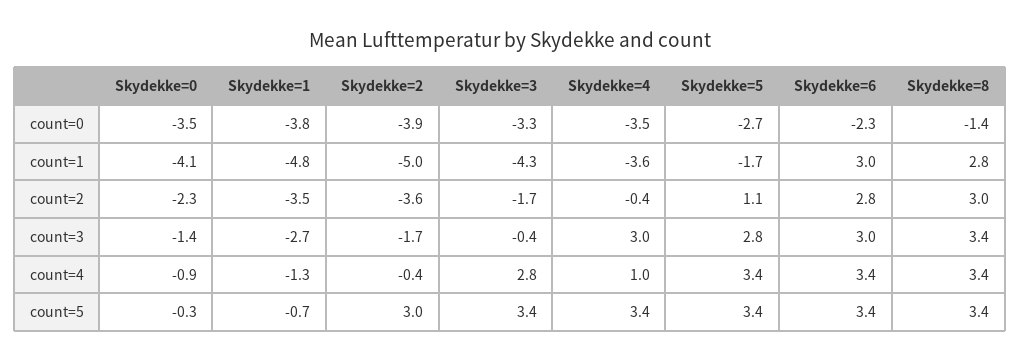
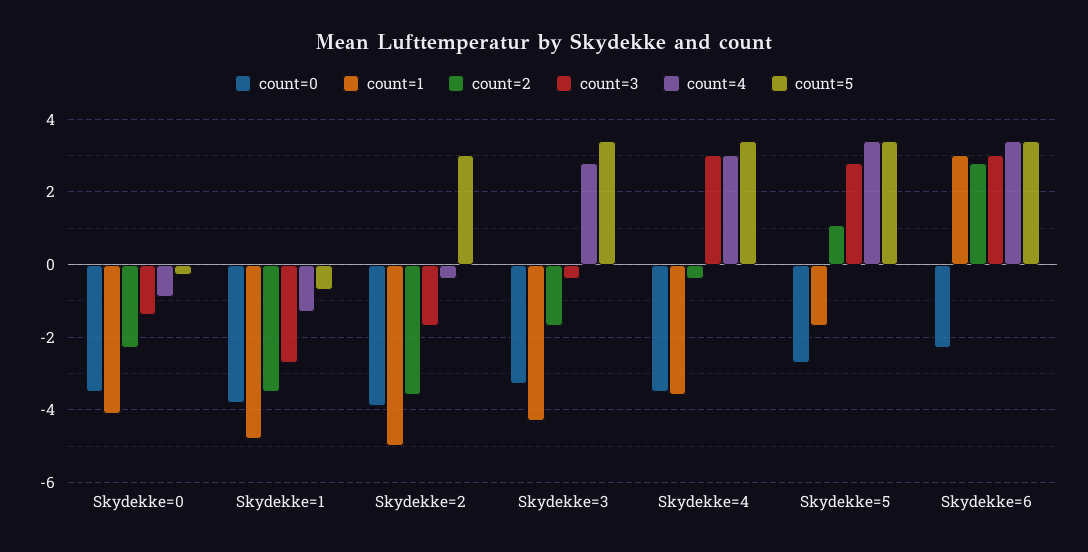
count=0, Skydekke=8: -1.4 -> none
count=1, Skydekke=8: 2.8 -> none
count=2, Skydekke=8: 3 -> none
count=3, Skydekke=8: 3.4 -> none
count=4, Skydekke=4: 1 -> 3
count=4, Skydekke=8: 3.4 -> none
count=5, Skydekke=8: 3.4 -> none

